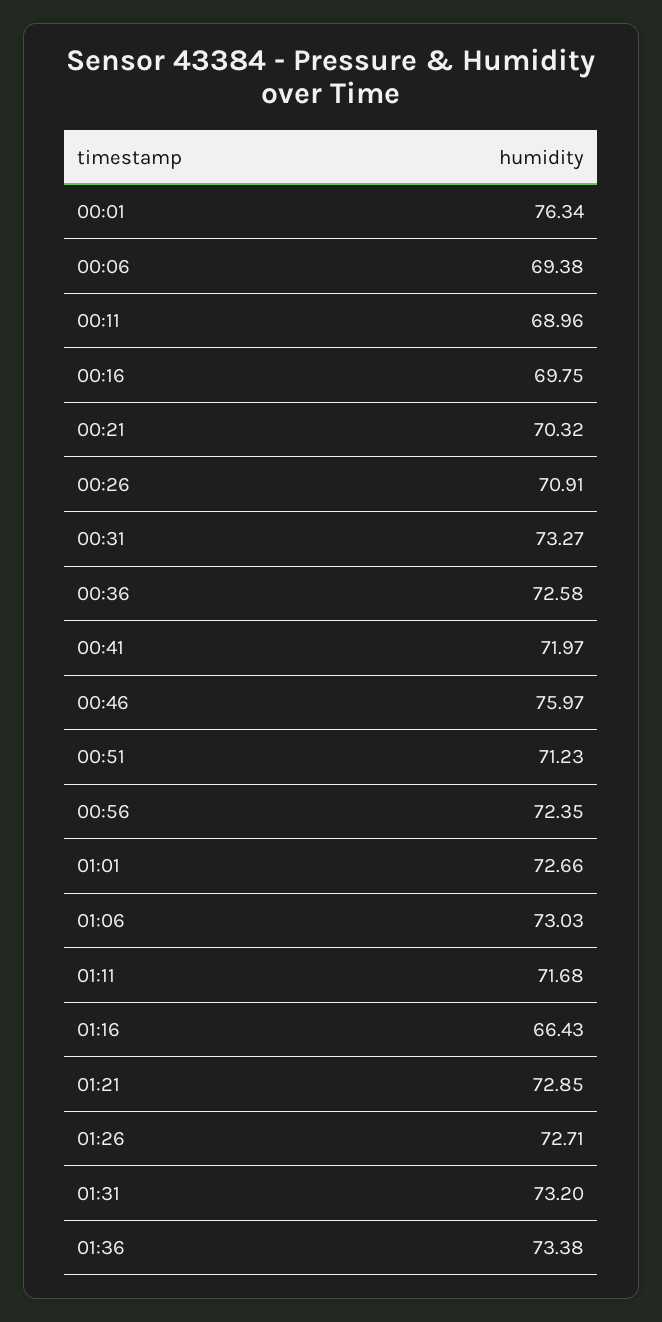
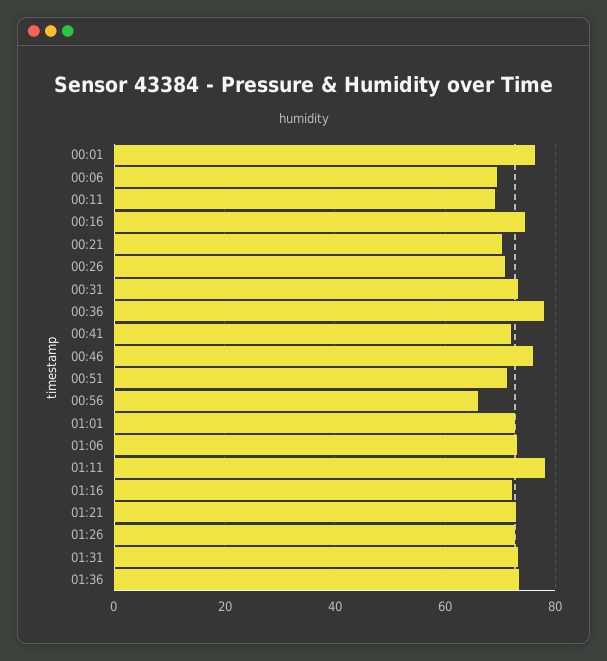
00:16: 69.75 -> 74
00:36: 72.58 -> 78
00:56: 72.35 -> 66
01:11: 71.68 -> 78
01:16: 66.43 -> 72

